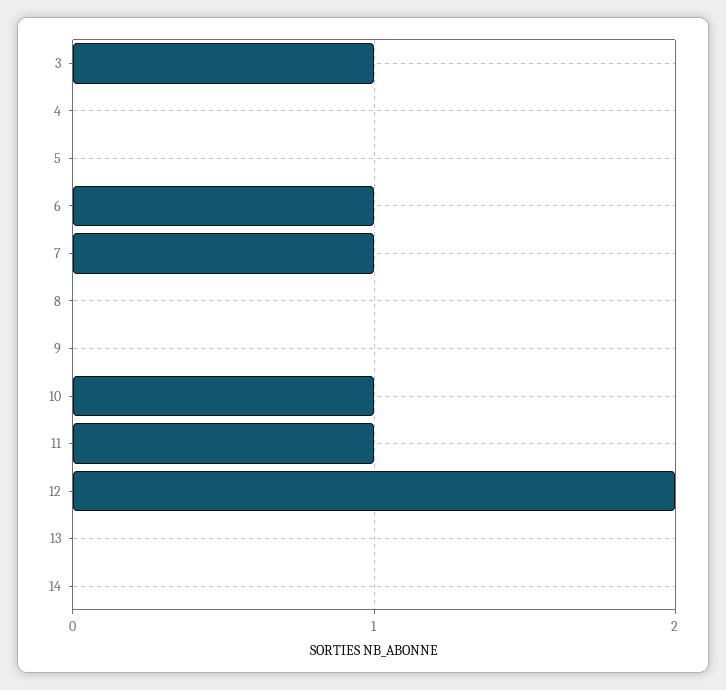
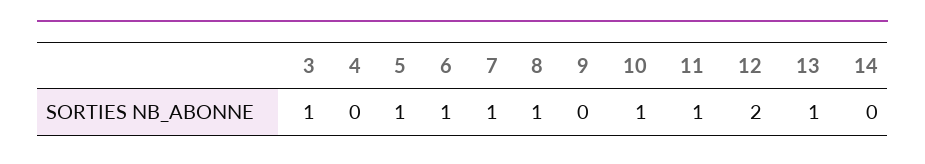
5: 0 -> 1
8: 0 -> 1
13: 0 -> 1

